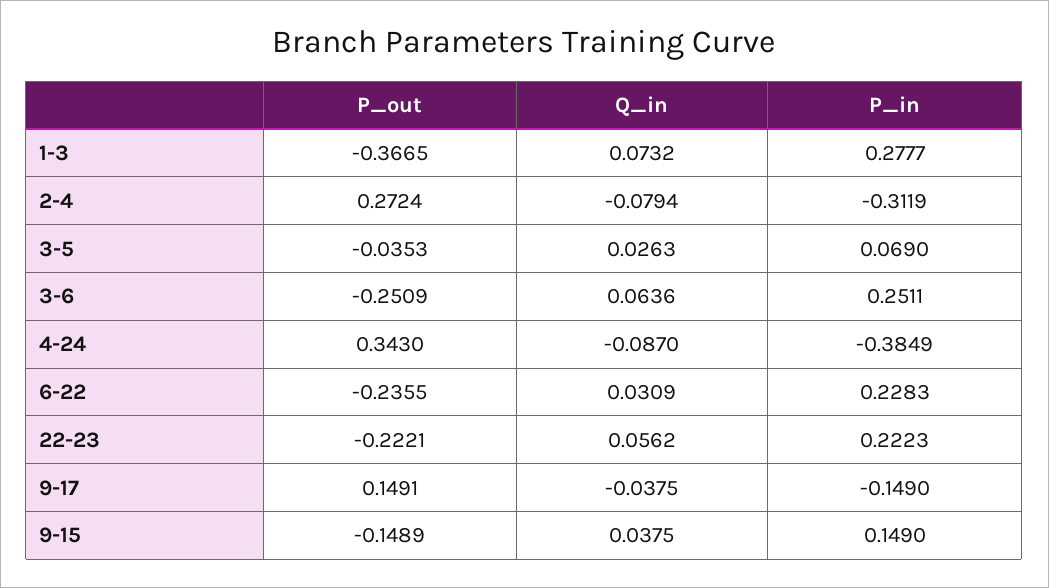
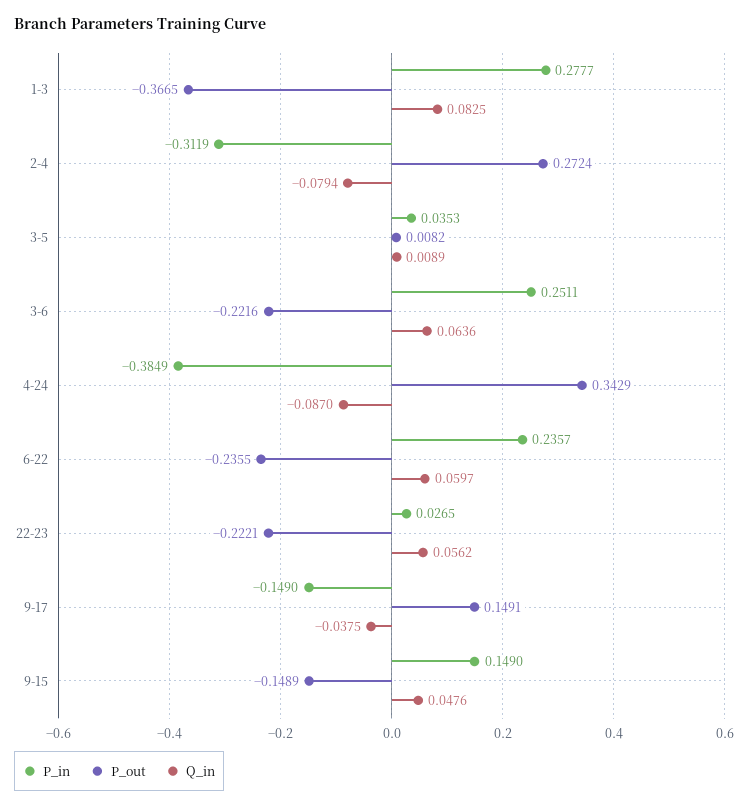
Q_in, 1-3: 0.0732 -> 0.0825
P_out, 3-5: -0.0353 -> 0.0082
Q_in, 3-5: 0.0263 -> 0.0089
P_in, 3-5: 0.069 -> 0.0353
P_out, 3-6: -0.2509 -> -0.2216
P_out, 4-24: 0.343 -> 0.3429
Q_in, 6-22: 0.0309 -> 0.0597
P_in, 6-22: 0.2283 -> 0.2357
P_in, 22-23: 0.2223 -> 0.0265
Q_in, 9-15: 0.0375 -> 0.0476

